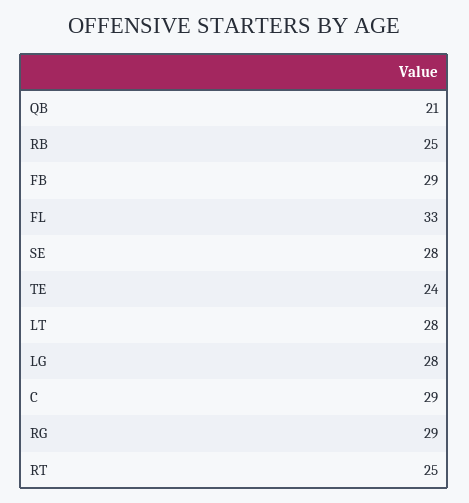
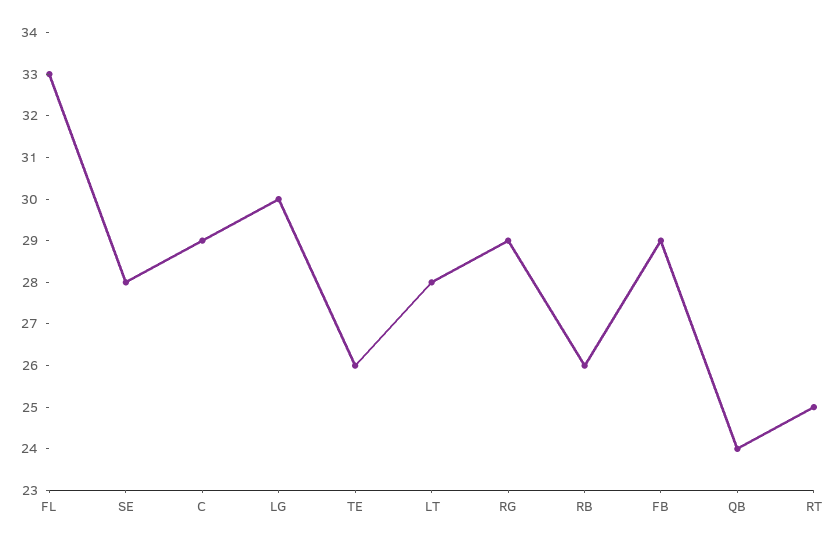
QB: 21 -> 24
RB: 25 -> 26
TE: 24 -> 26
LG: 28 -> 30

